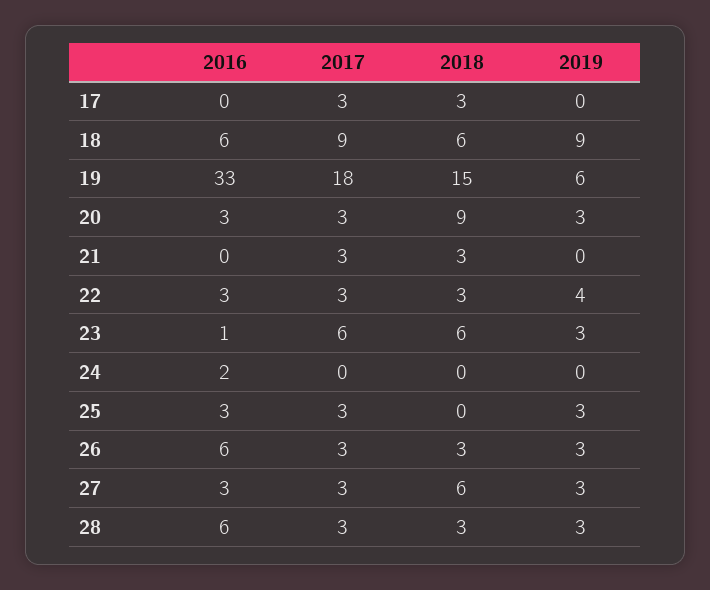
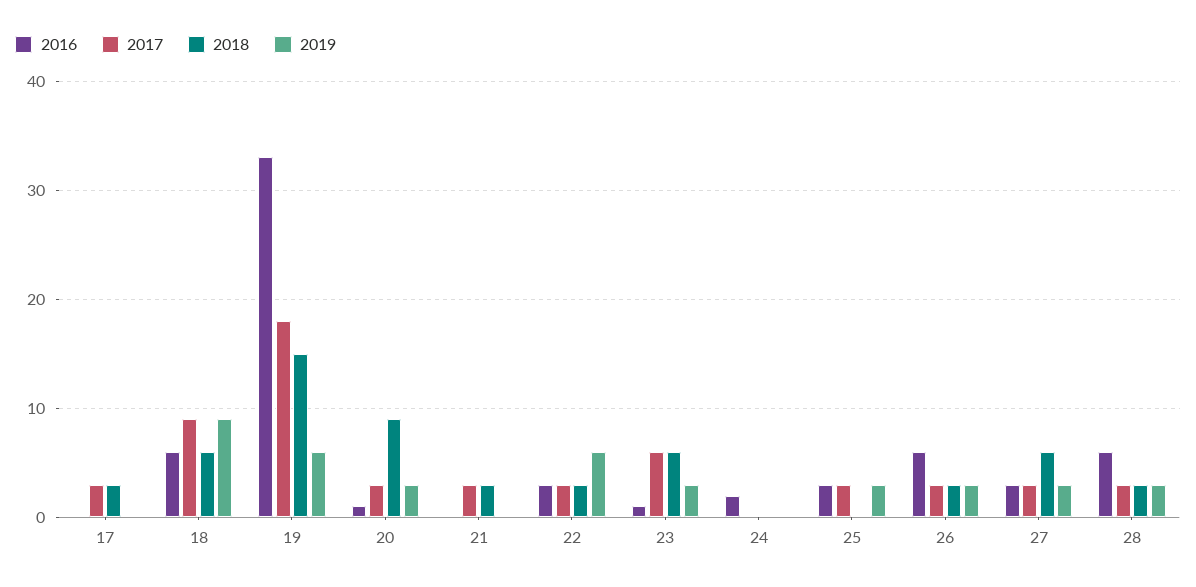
2016, 20: 3 -> 1
2019, 22: 4 -> 6

